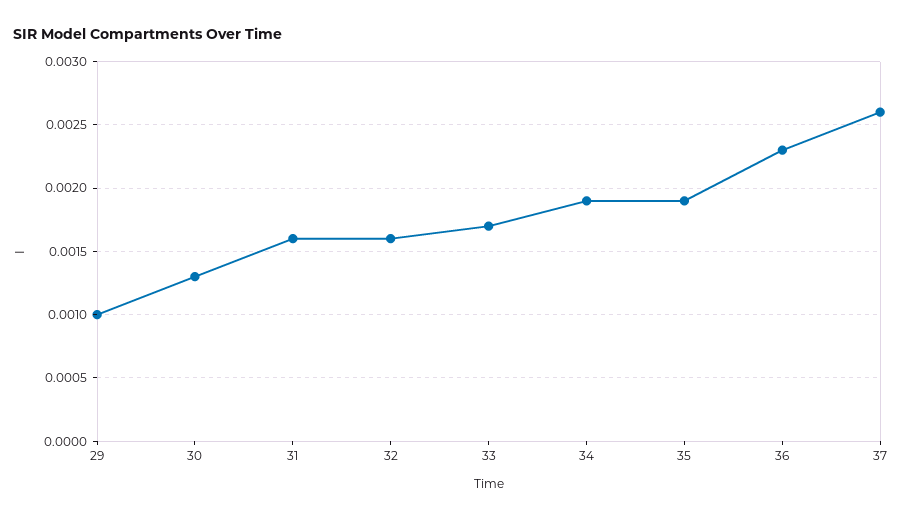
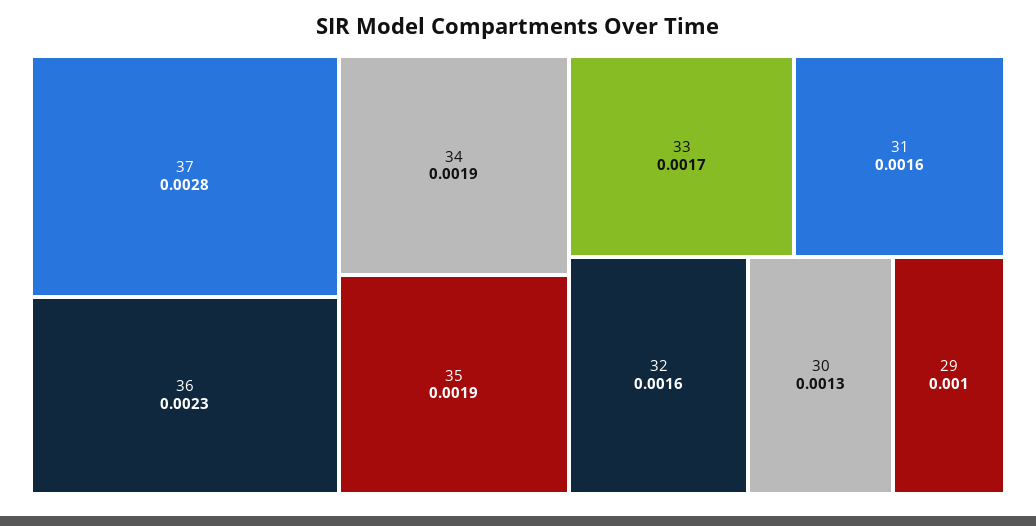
37: 0.0026 -> 0.0028

